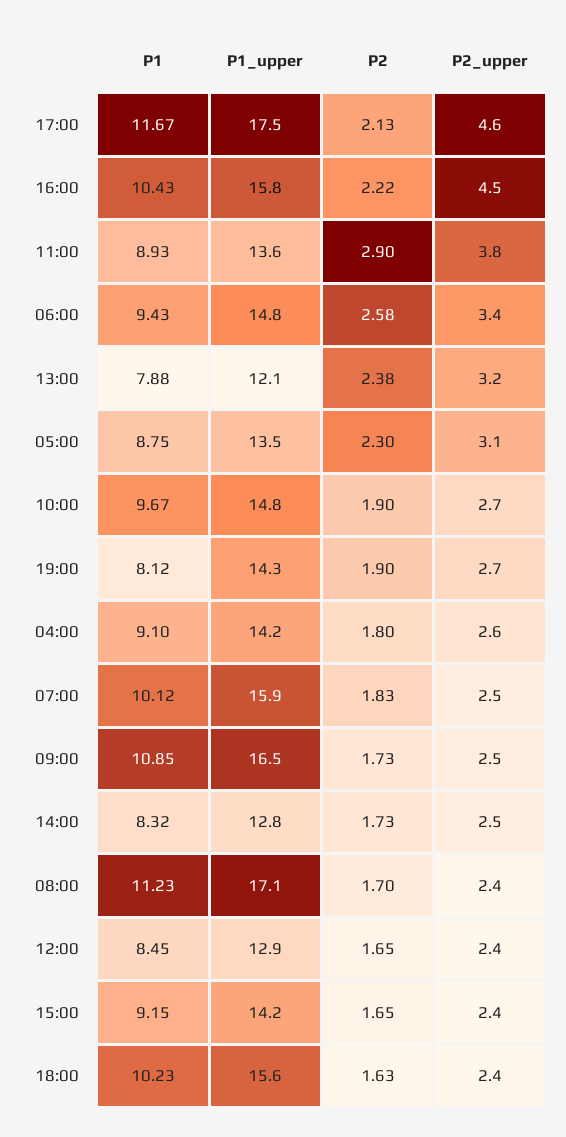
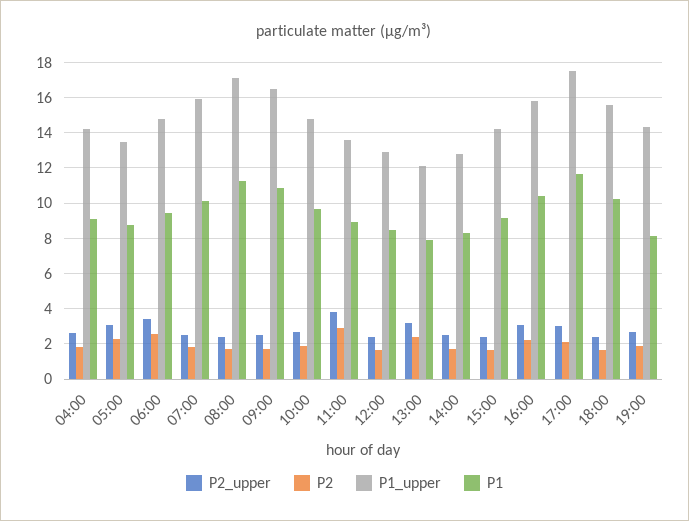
P2_upper, 17:00: 4.6 -> 3
P2_upper, 16:00: 4.5 -> 3

